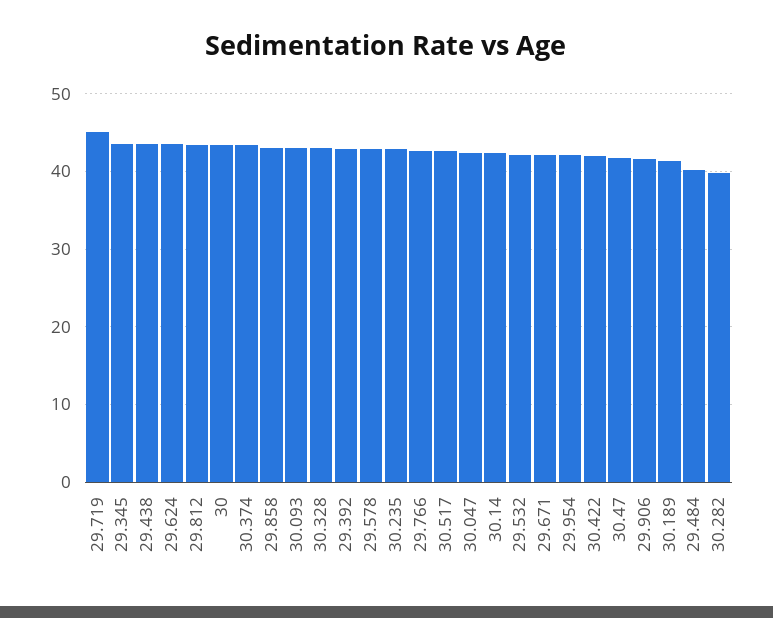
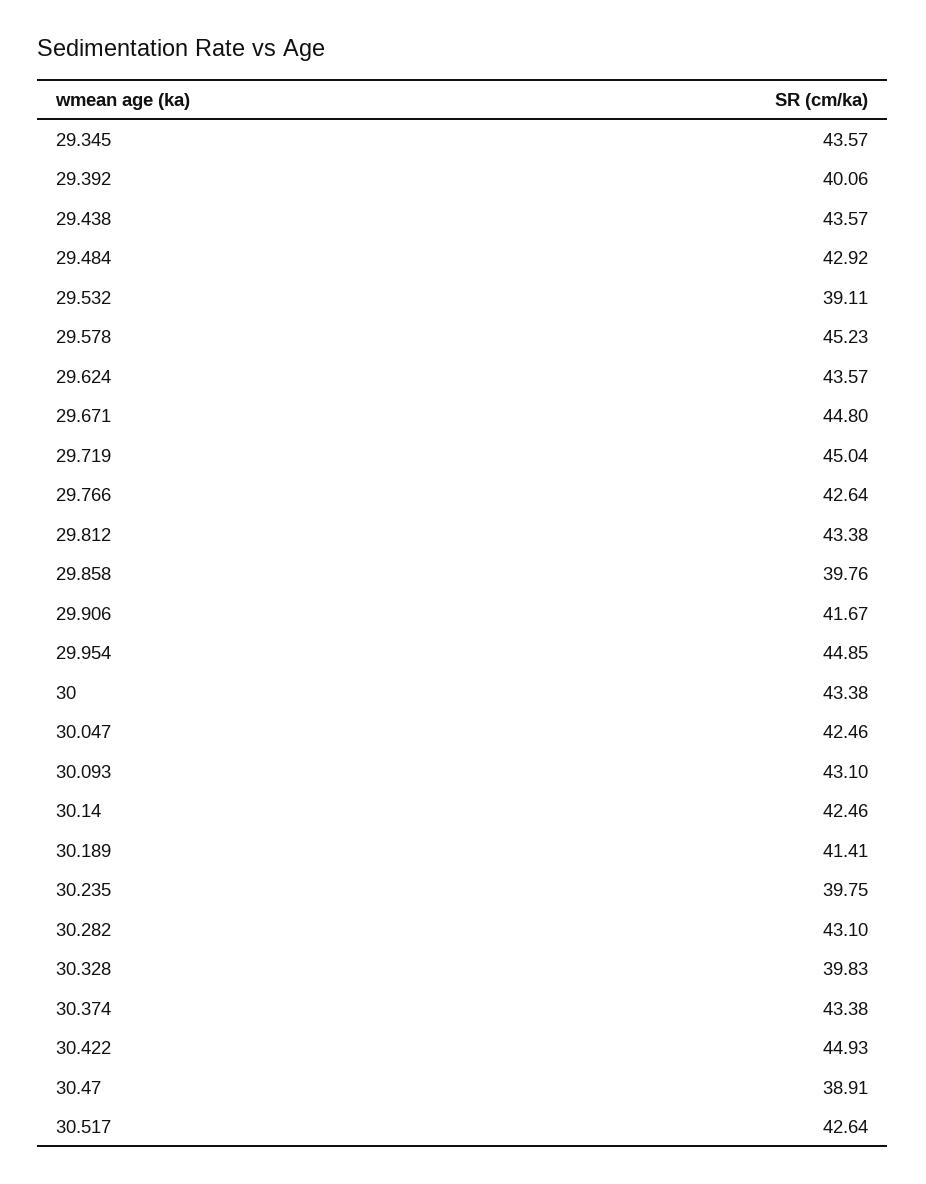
29.858: 43 -> 39.76
30.328: 43 -> 39.83
29.392: 43 -> 40.06
29.578: 43 -> 45.23
30.235: 43 -> 39.75
29.532: 42 -> 39.11
29.671: 42 -> 44.8
29.954: 42 -> 44.85
30.422: 42 -> 44.93
30.47: 42 -> 38.91
29.484: 40 -> 42.92
30.282: 40 -> 43.1

